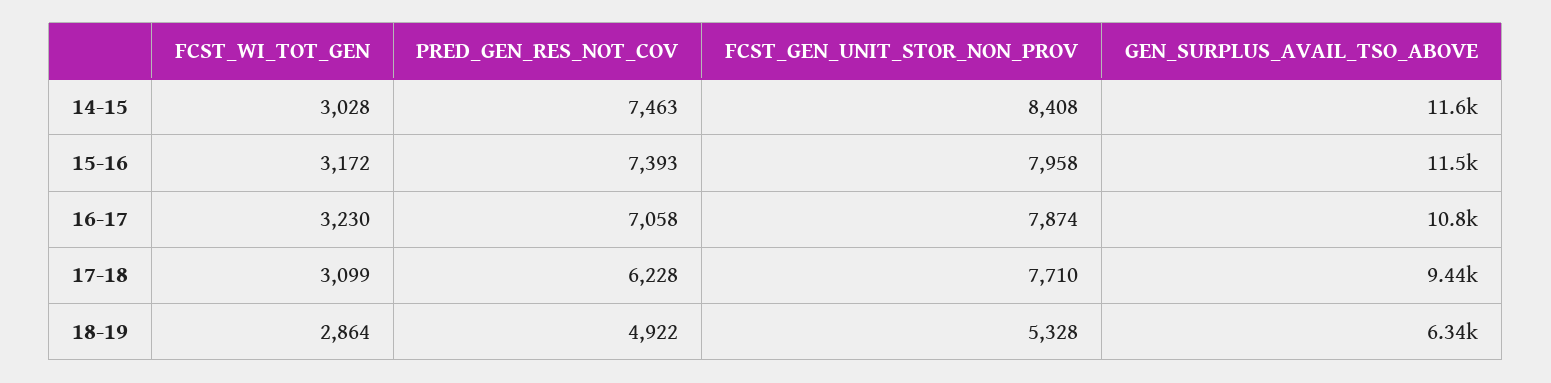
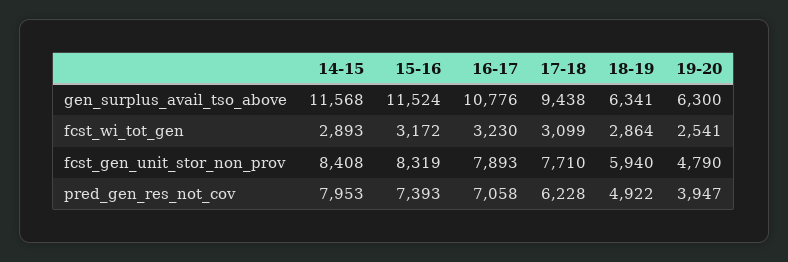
FCST_WI_TOT_GEN, 14-15: 3028 -> 2893
PRED_GEN_RES_NOT_COV, 14-15: 7463 -> 7953
FCST_GEN_UNIT_STOR_NON_PROV, 15-16: 7958 -> 8319
FCST_GEN_UNIT_STOR_NON_PROV, 16-17: 7874 -> 7893
FCST_GEN_UNIT_STOR_NON_PROV, 18-19: 5328 -> 5940
GEN_SURPLUS_AVAIL_TSO_ABOVE, 19-20: none -> 6300
FCST_WI_TOT_GEN, 19-20: none -> 2541
FCST_GEN_UNIT_STOR_NON_PROV, 19-20: none -> 4790
PRED_GEN_RES_NOT_COV, 19-20: none -> 3947

